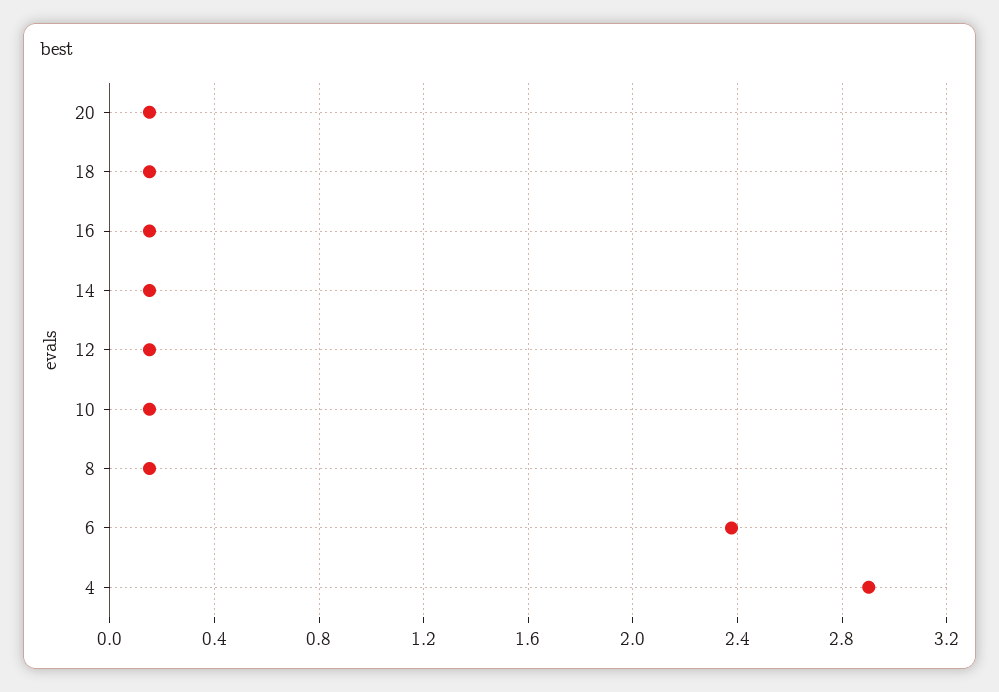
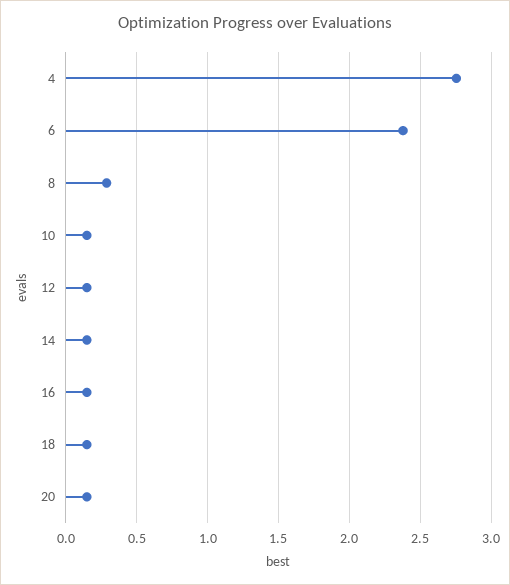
8: 0.15 -> 0.3
4: 2.9 -> 2.75

